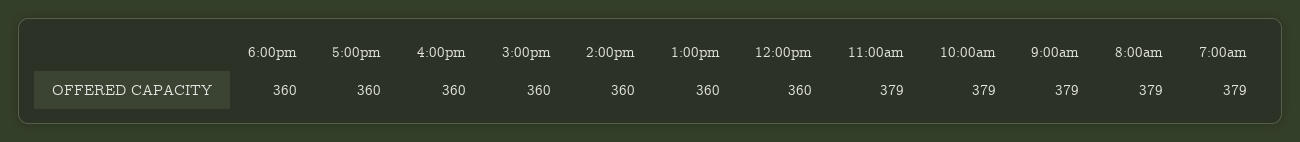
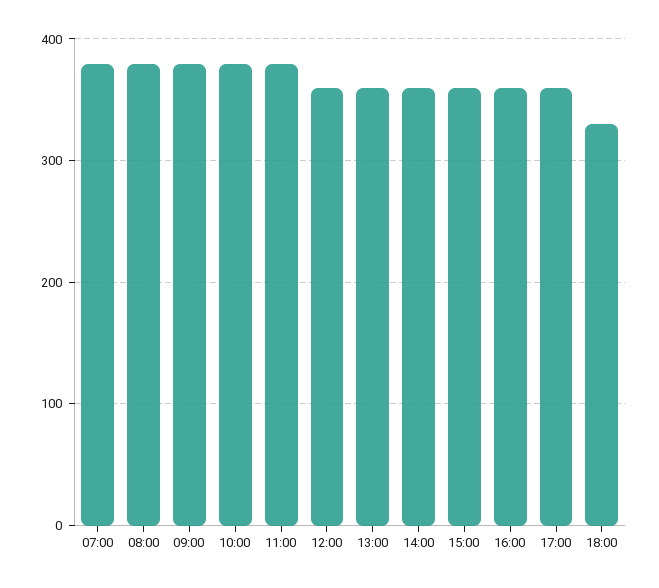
6:00pm: 360 -> 330

